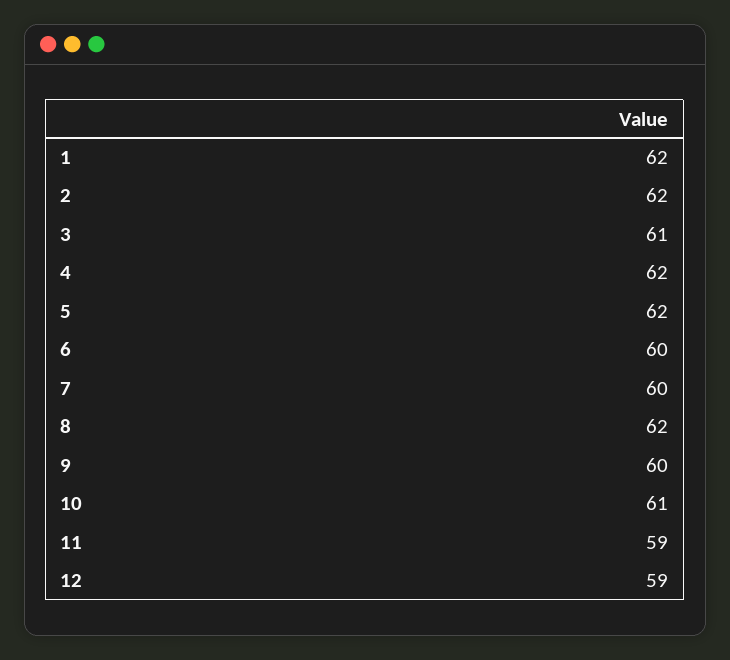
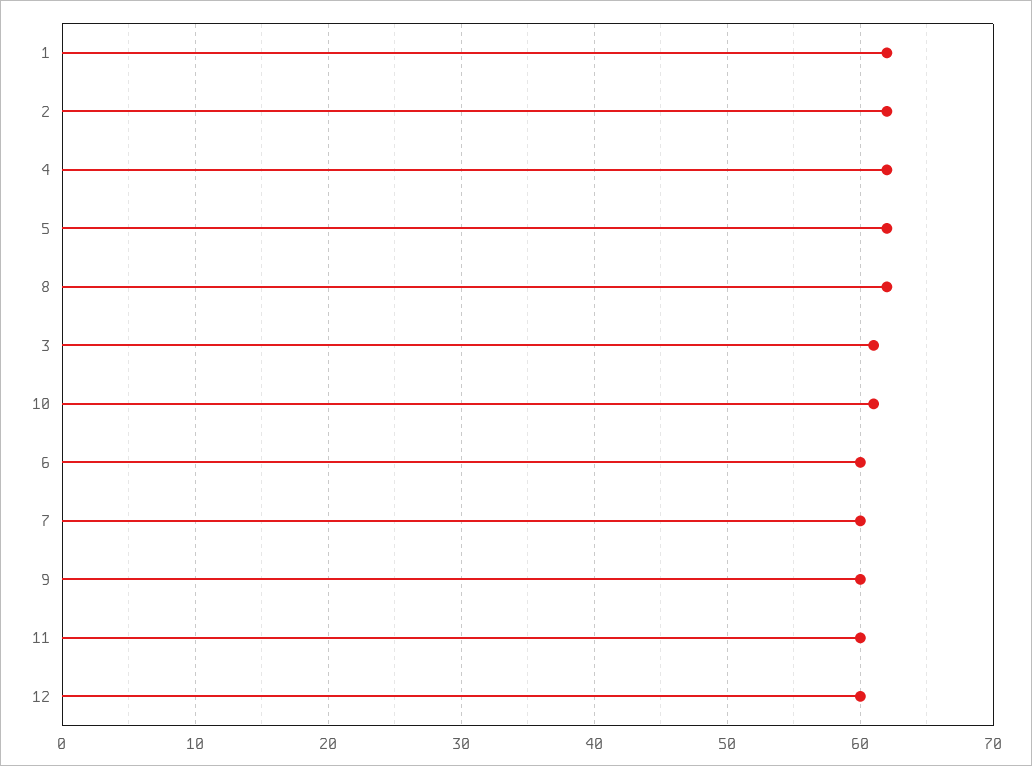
11: 59 -> 60
12: 59 -> 60

